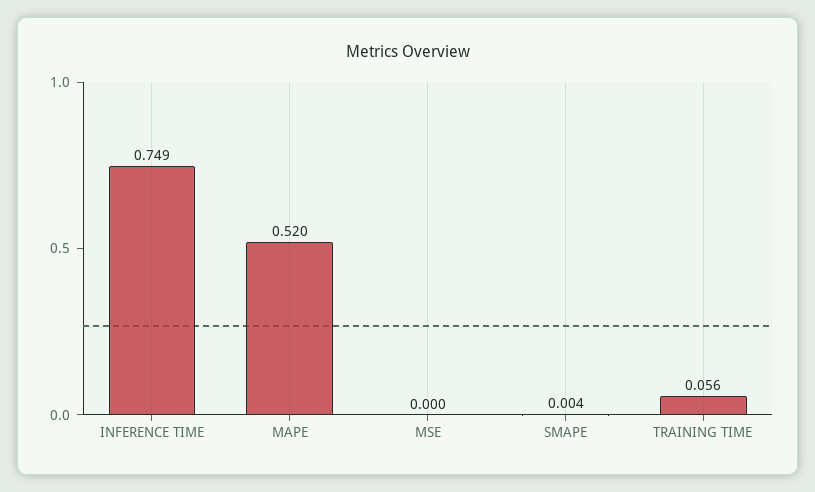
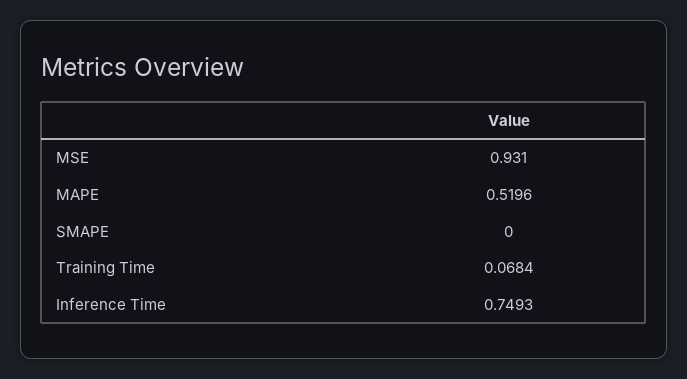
MSE: 0 -> 0.931
SMAPE: 0.004 -> 0
TRAINING TIME: 0.056 -> 0.0684

